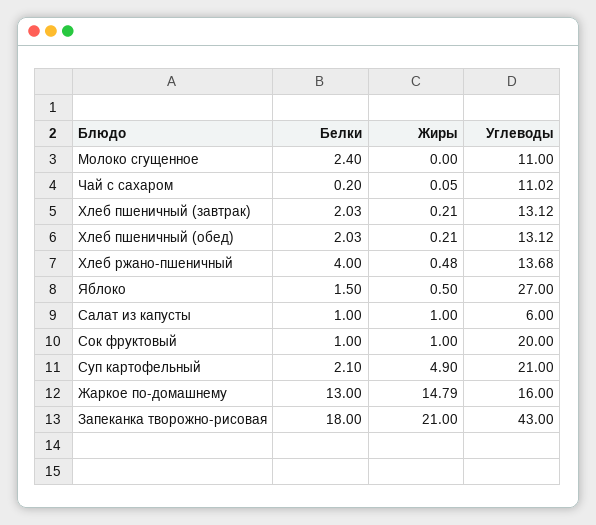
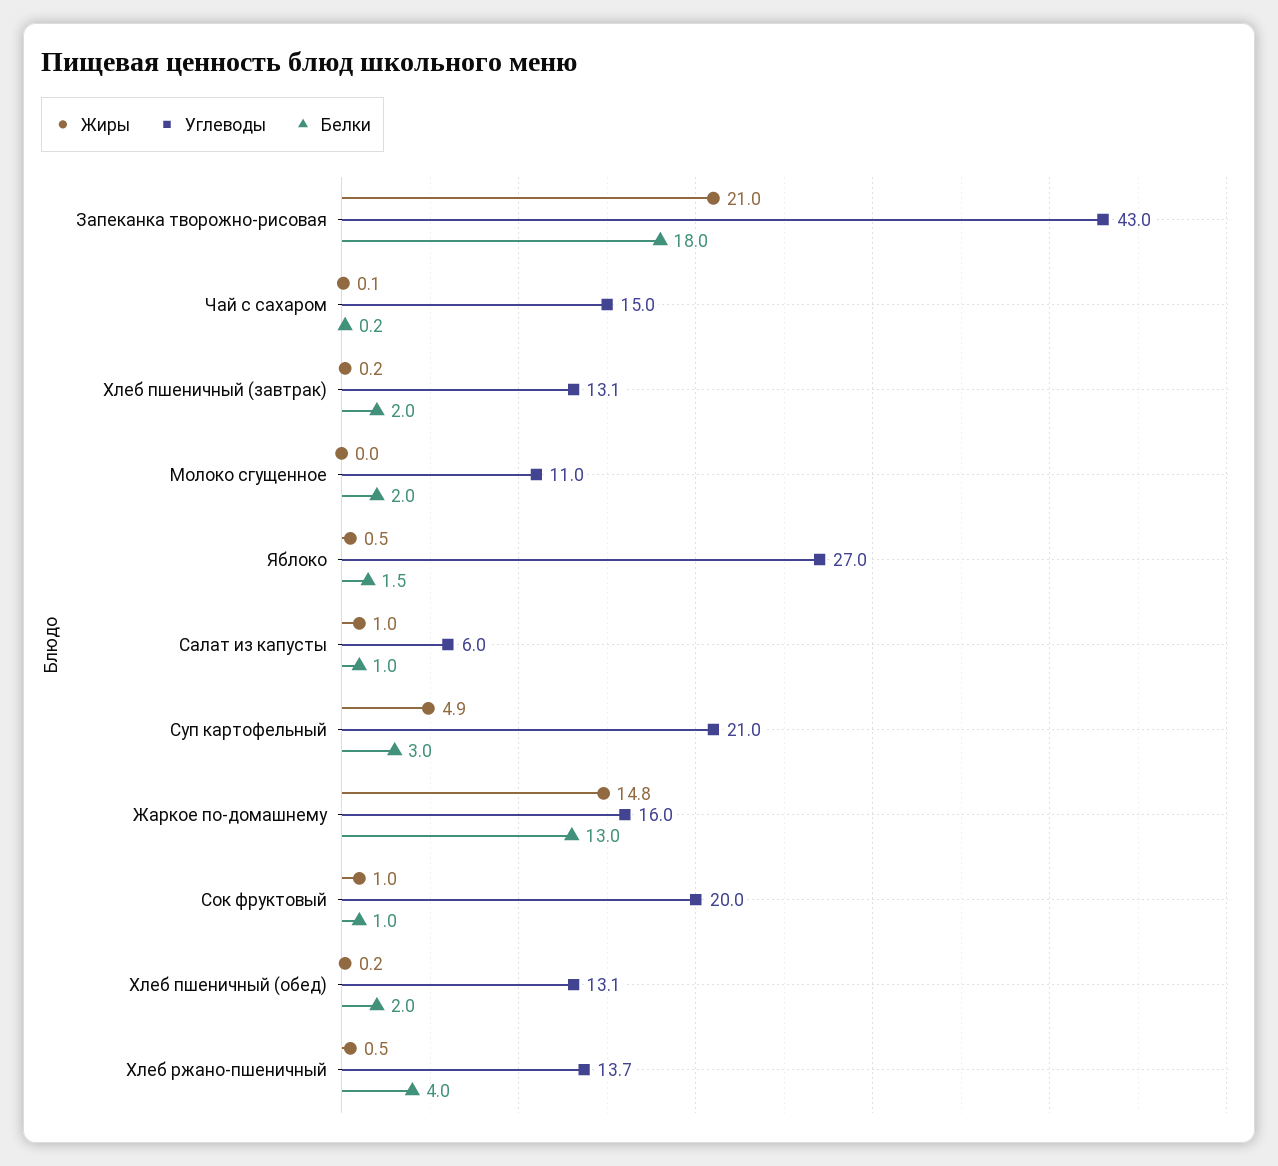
Белки, Молоко сгущенное: 2.4 -> 2
Углеводы, Чай с сахаром: 11.02 -> 15
Белки, Суп картофельный: 2.1 -> 3

